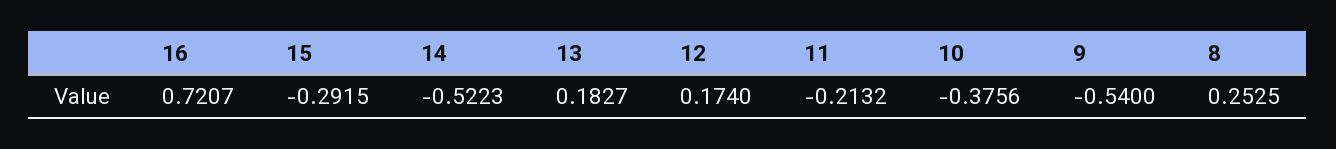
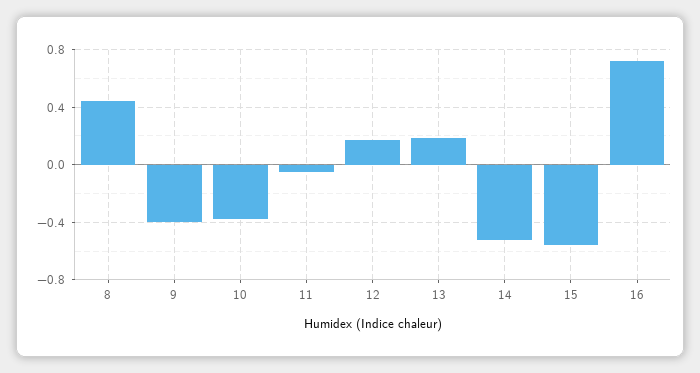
15: -0.2915 -> -0.55
11: -0.2132 -> -0.05
9: -0.54 -> -0.4
8: 0.2525 -> 0.45

